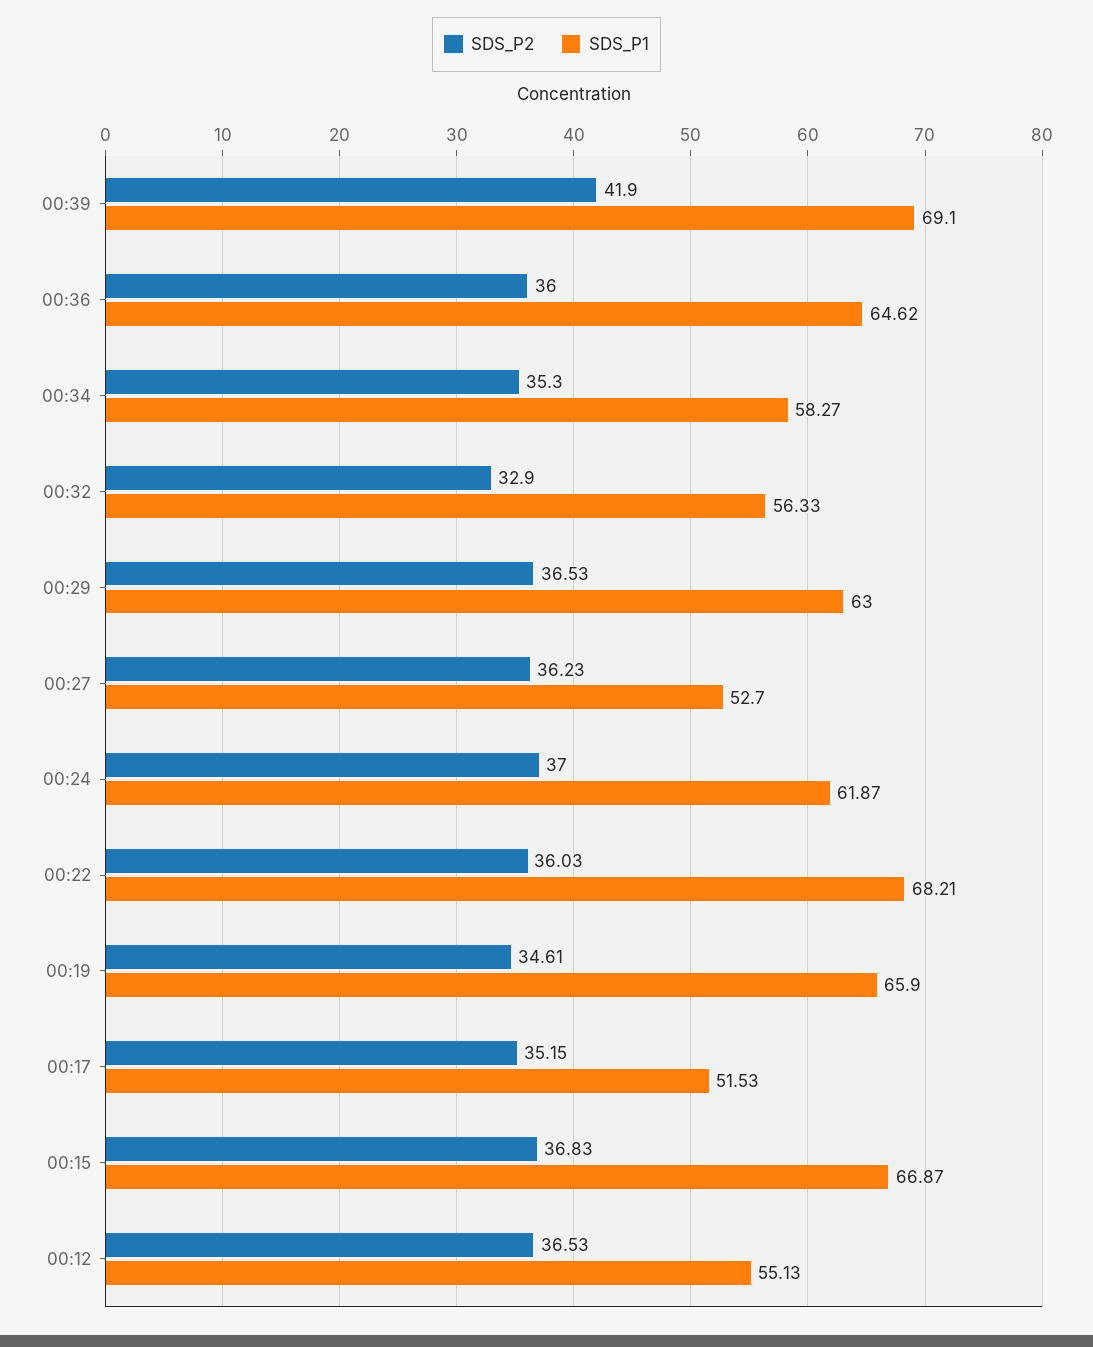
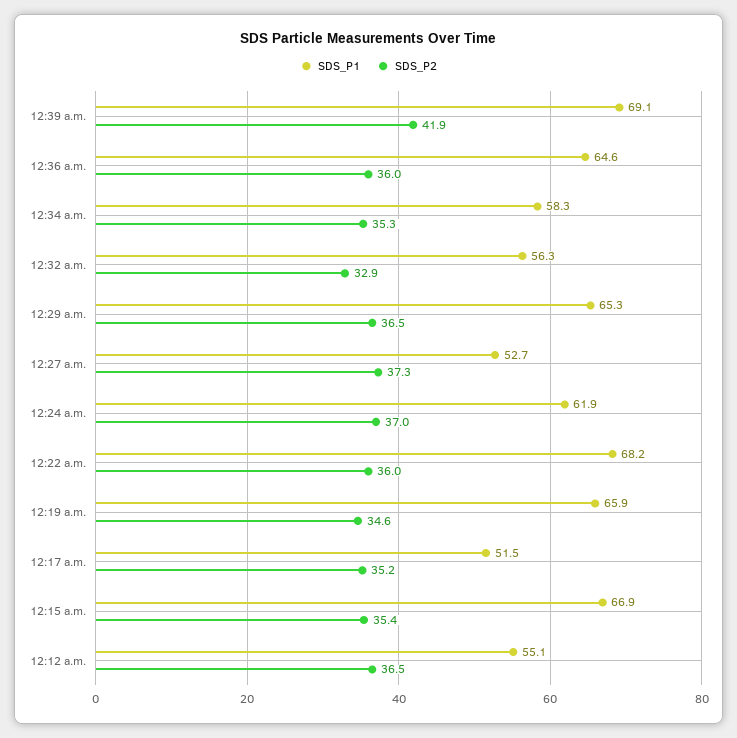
SDS_P1, 00:29: 63 -> 65.3
SDS_P2, 00:27: 36.23 -> 37.3
SDS_P2, 00:15: 36.83 -> 35.4

